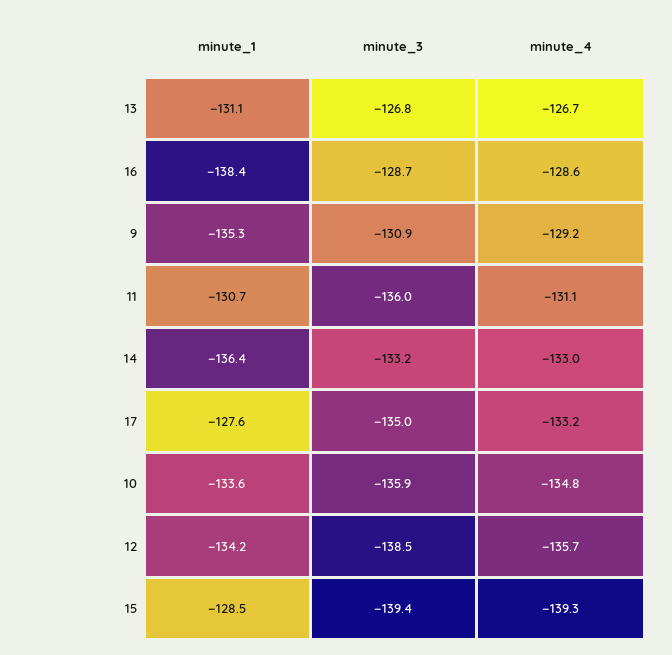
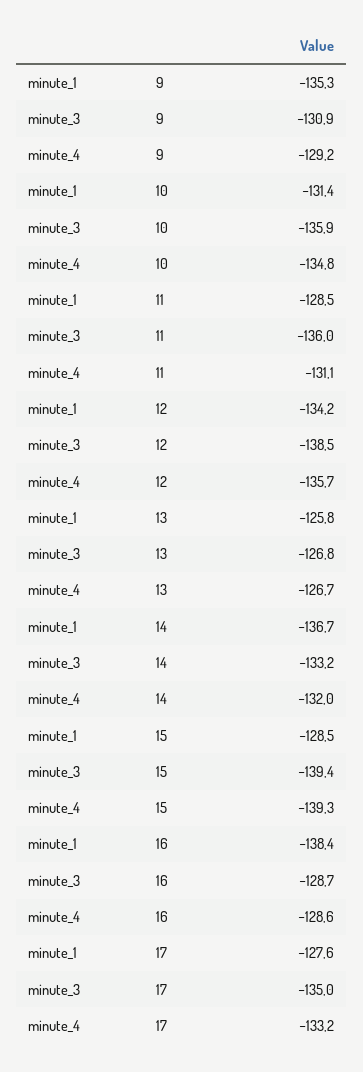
minute_1, 13: -131.1 -> -125.8
minute_1, 11: -130.7 -> -128.5
minute_1, 14: -136.4 -> -136.7
minute_4, 14: -133 -> -132
minute_1, 10: -133.6 -> -131.4

